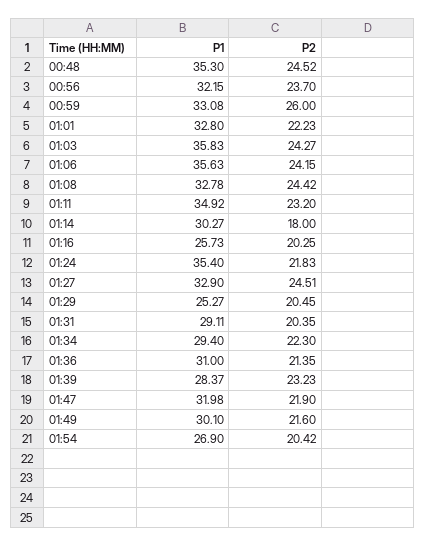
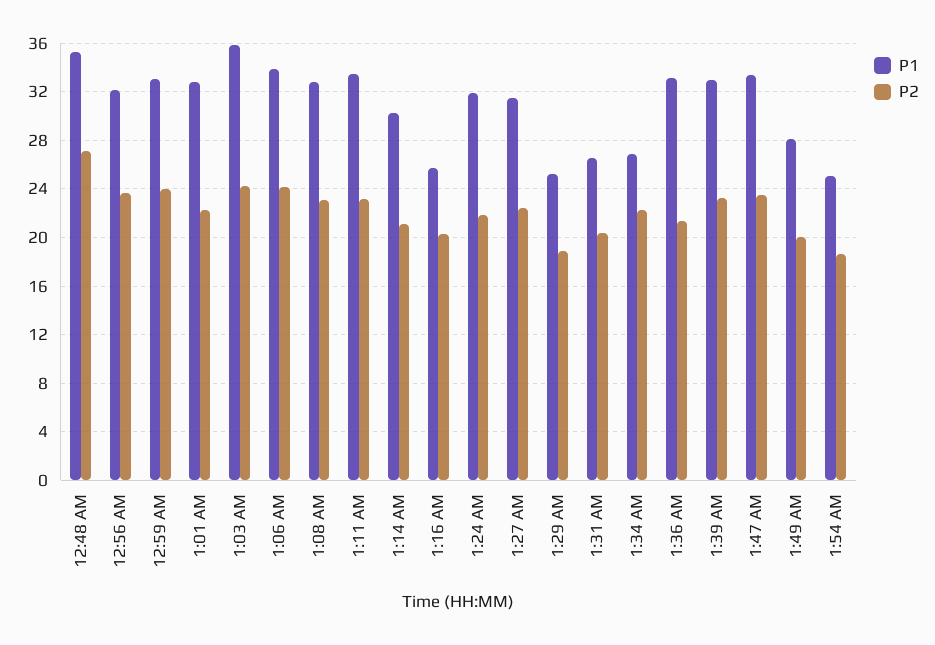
P2, 00:48: 24.52 -> 27
P2, 00:59: 26 -> 24
P1, 01:06: 35.63 -> 34
P2, 01:08: 24.42 -> 23
P1, 01:11: 34.92 -> 33.5
P2, 01:14: 18 -> 21
P1, 01:24: 35.4 -> 32
P1, 01:27: 32.9 -> 31.5
P2, 01:27: 24.51 -> 22.5
P2, 01:29: 20.45 -> 19
P1, 01:31: 29.11 -> 26.5
P1, 01:34: 29.4 -> 27
P1, 01:36: 31 -> 33
P1, 01:39: 28.37 -> 33
P1, 01:47: 31.98 -> 33.5
P2, 01:47: 21.9 -> 23.5
P1, 01:49: 30.1 -> 28
P2, 01:49: 21.6 -> 20
P1, 01:54: 26.9 -> 25
P2, 01:54: 20.42 -> 18.5

